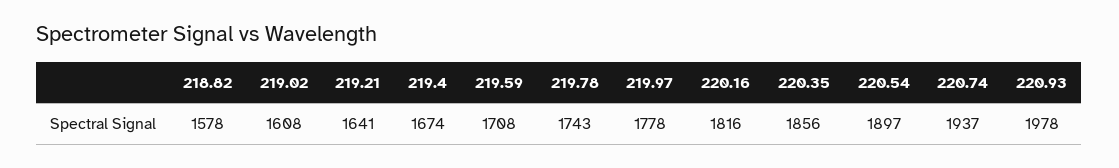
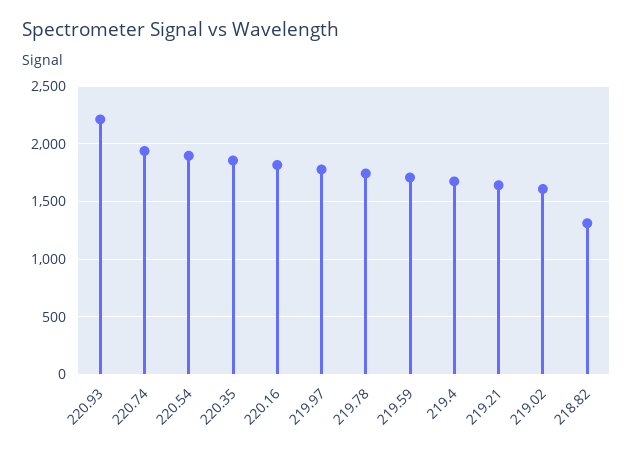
218.82: 1578 -> 1300
220.93: 1978 -> 2200

